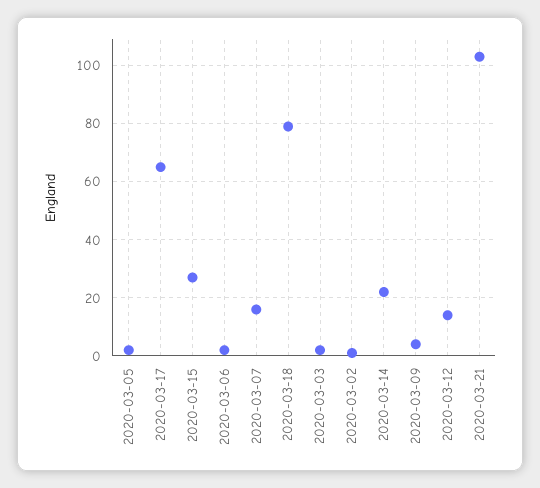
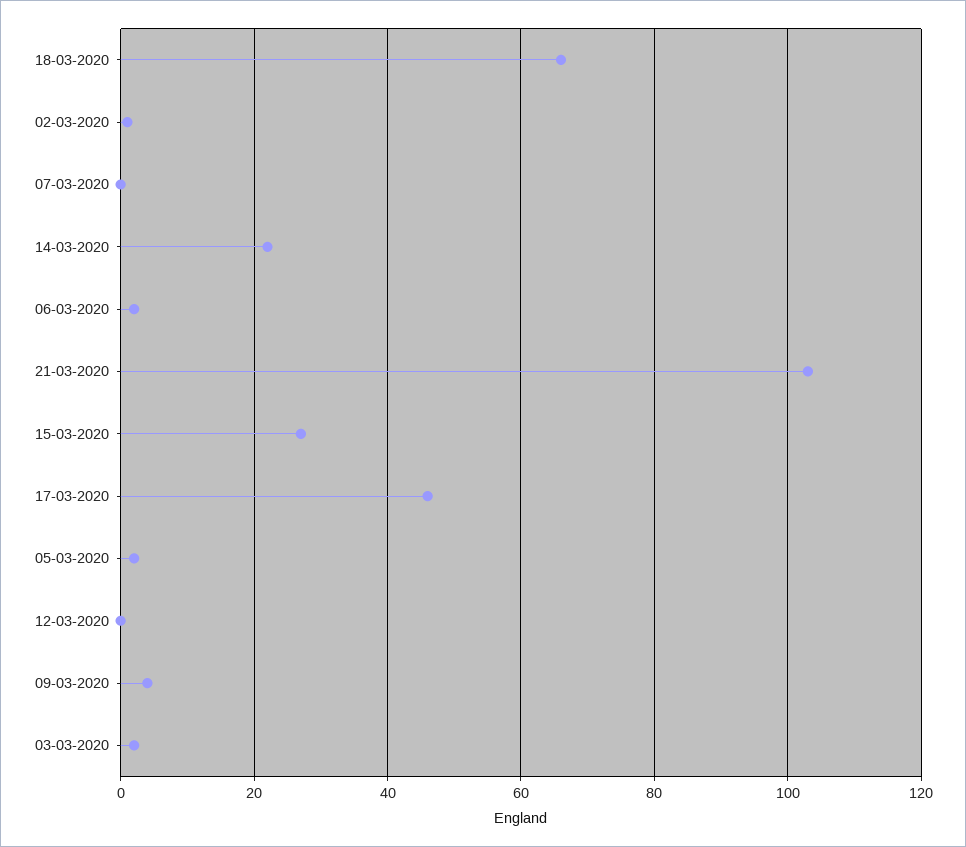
2020-03-17: 65 -> 45
2020-03-07: 15 -> 0
2020-03-18: 80 -> 65
2020-03-12: 15 -> 0

